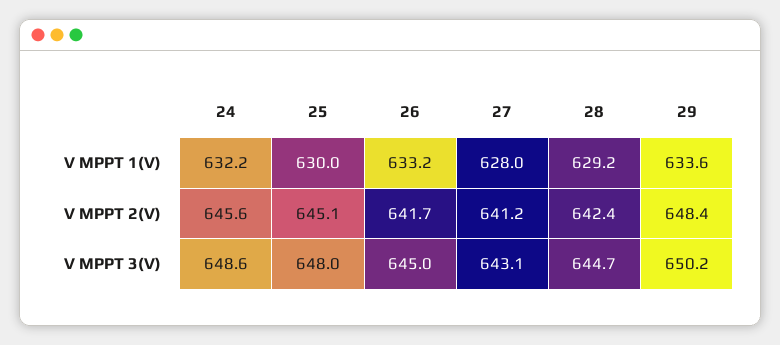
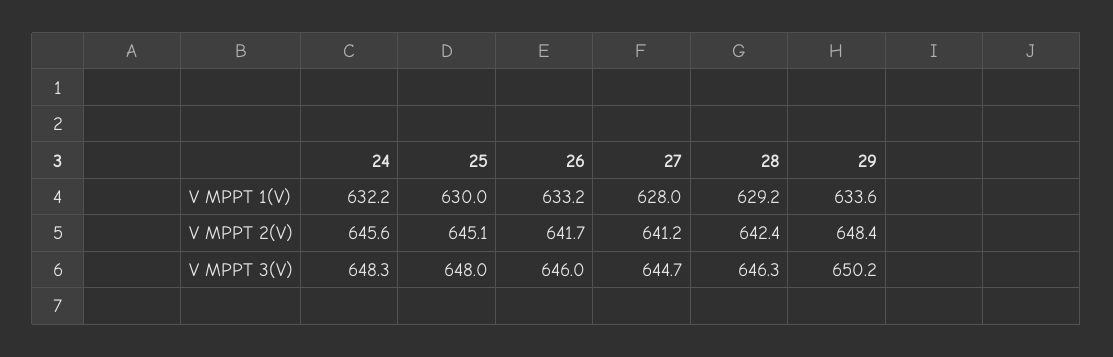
24, V MPPT 3(V): 648.6 -> 648.3
26, V MPPT 3(V): 645 -> 646
27, V MPPT 3(V): 643.1 -> 644.7
28, V MPPT 3(V): 644.7 -> 646.3

